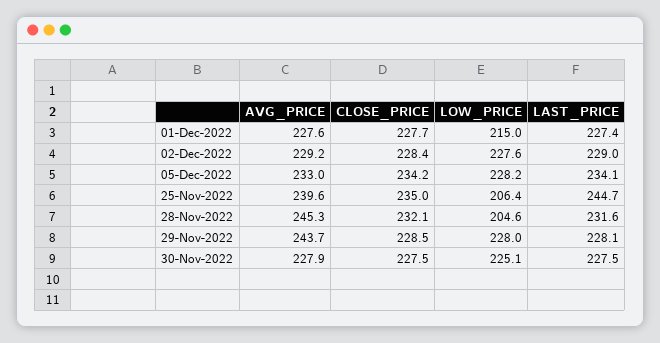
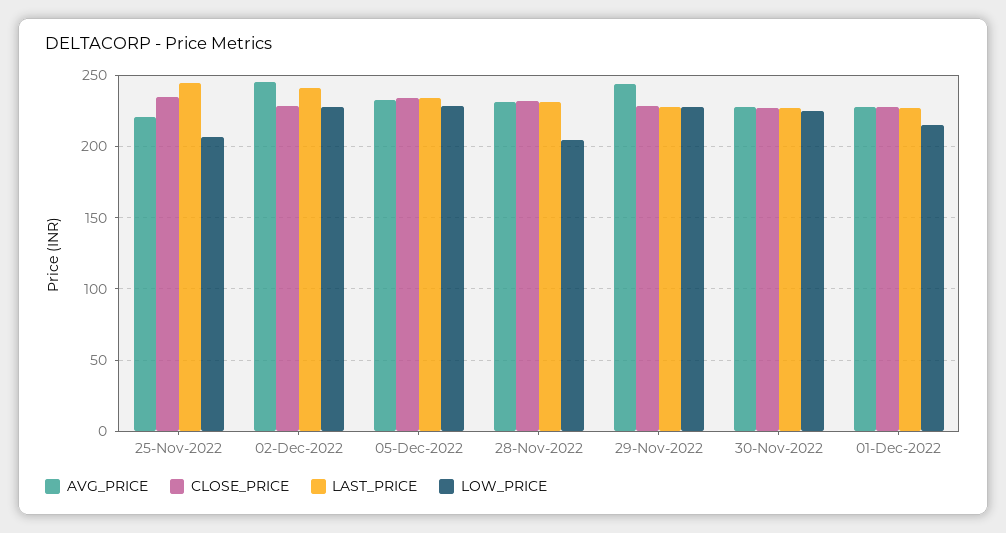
AVG_PRICE, 02-Dec-2022: 229.2 -> 245
LAST_PRICE, 02-Dec-2022: 229 -> 240
AVG_PRICE, 25-Nov-2022: 239.6 -> 220
AVG_PRICE, 28-Nov-2022: 245.3 -> 230

